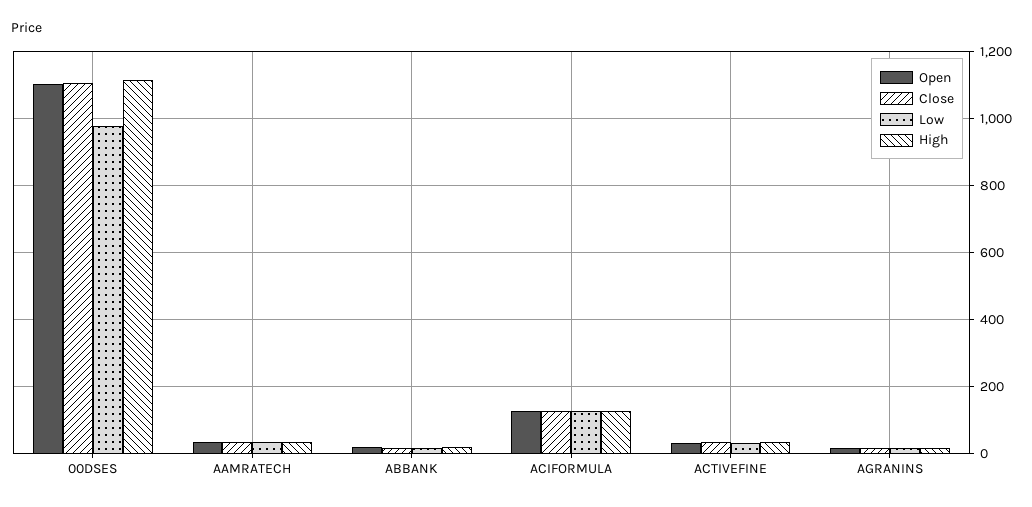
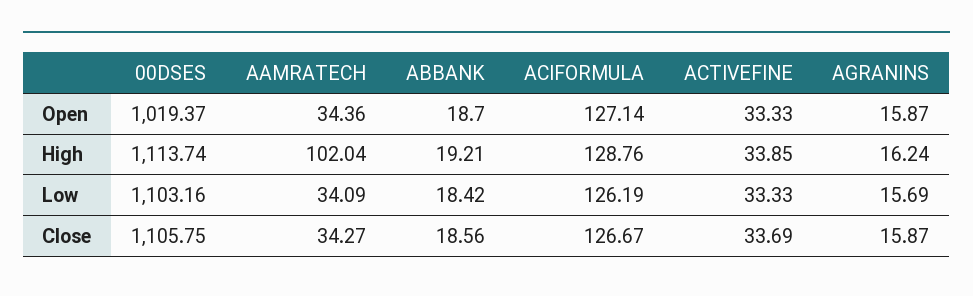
Open, 00DSES: 1100 -> 1019.37
Low, 00DSES: 980 -> 1103.16
High, AAMRATECH: 40 -> 102.04

